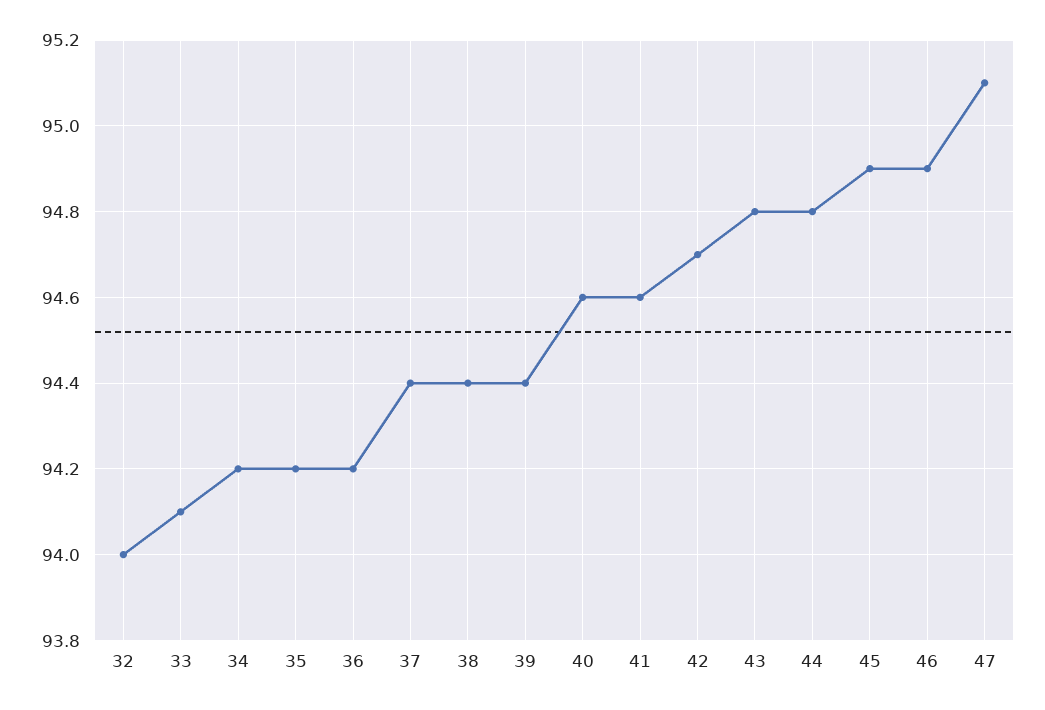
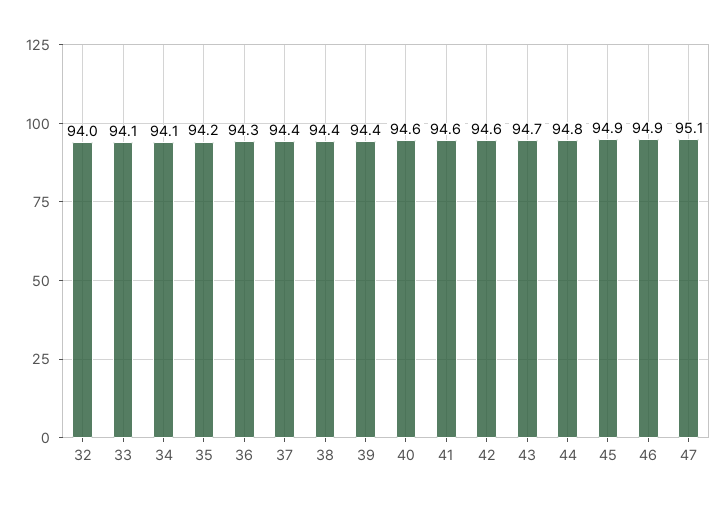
34: 94.2 -> 94.1
36: 94.2 -> 94.3
42: 94.7 -> 94.6
43: 94.8 -> 94.7

